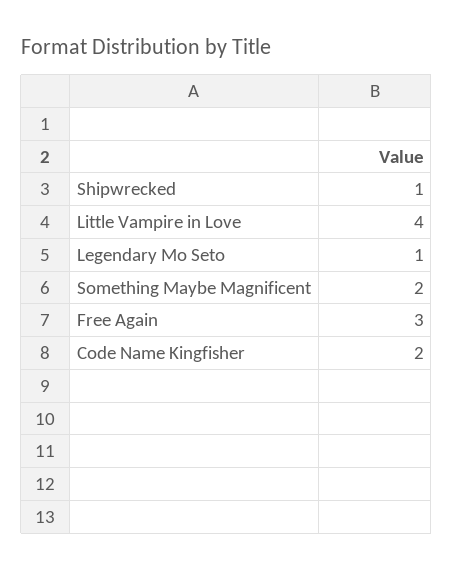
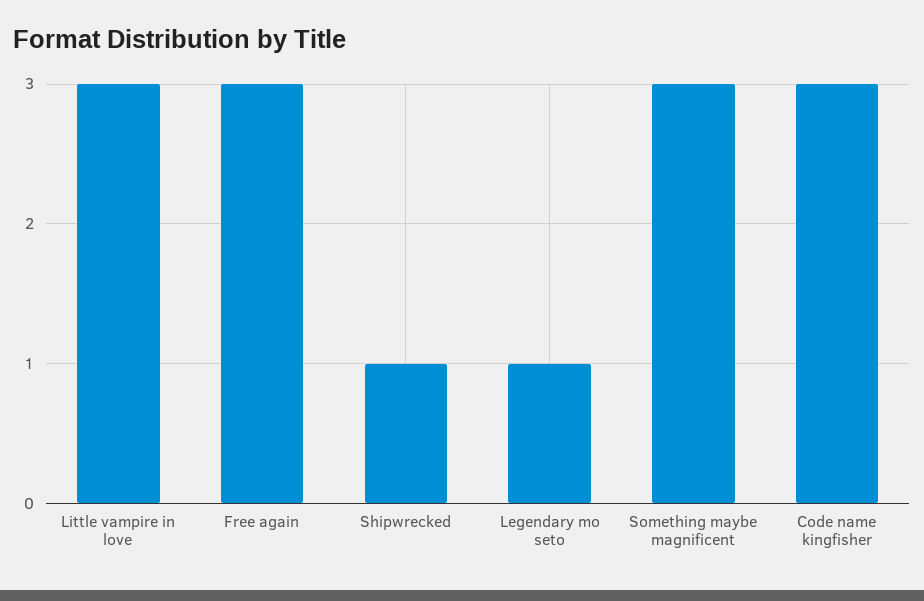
Little Vampire in Love: 4 -> 3
Something Maybe Magnificent: 2 -> 3
Code Name Kingfisher: 2 -> 3

